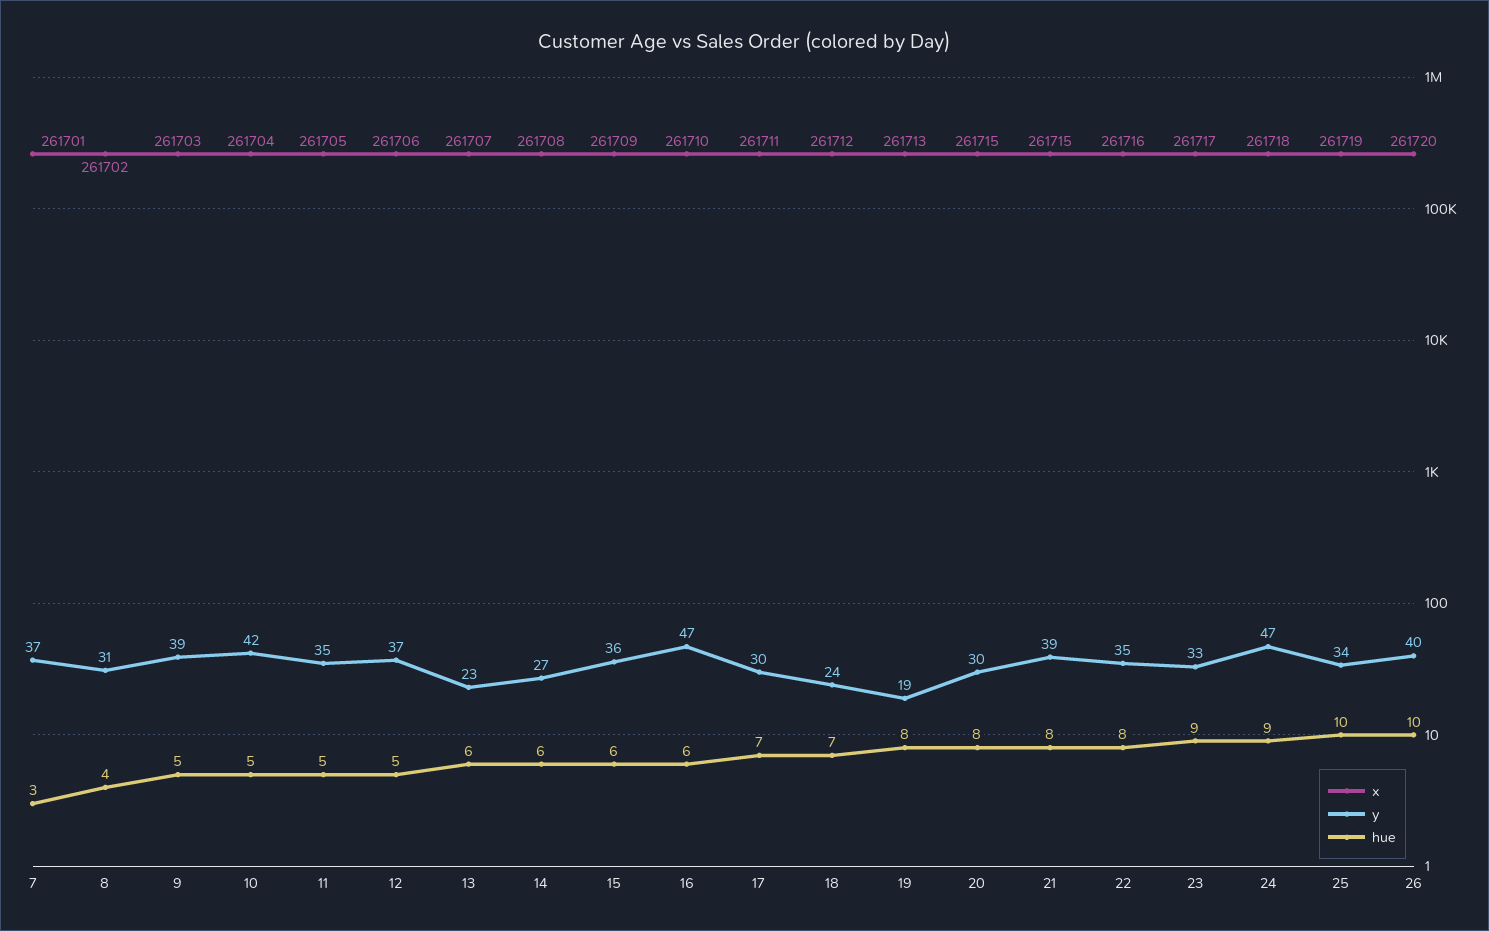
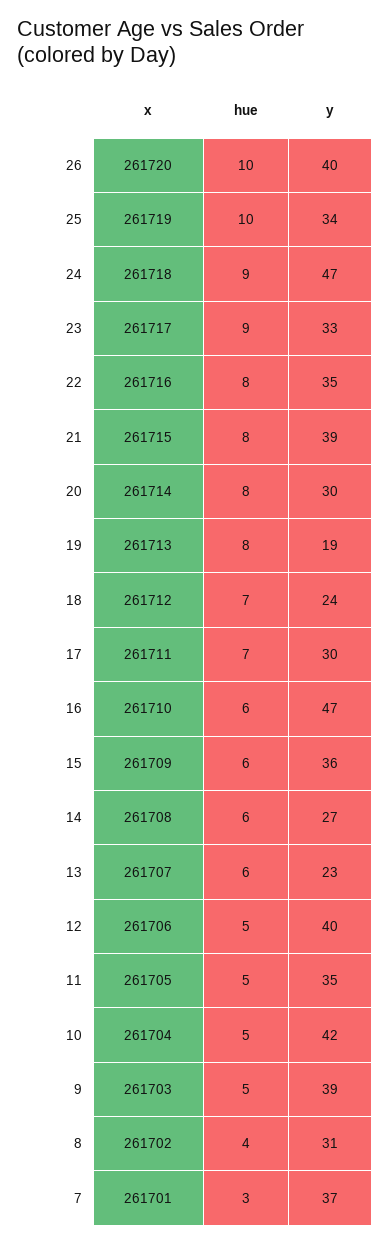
y, 12: 37 -> 40
x, 20: 261715 -> 261714

